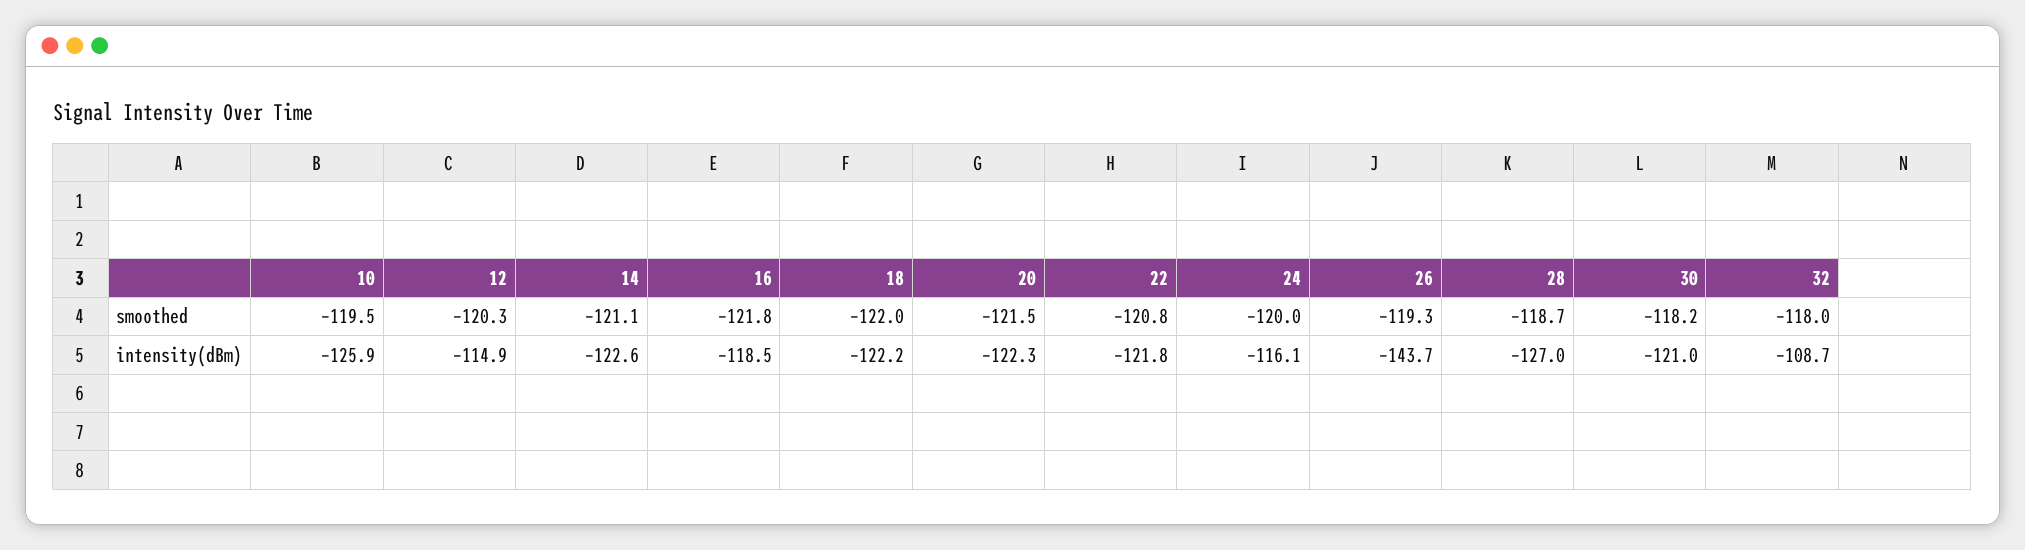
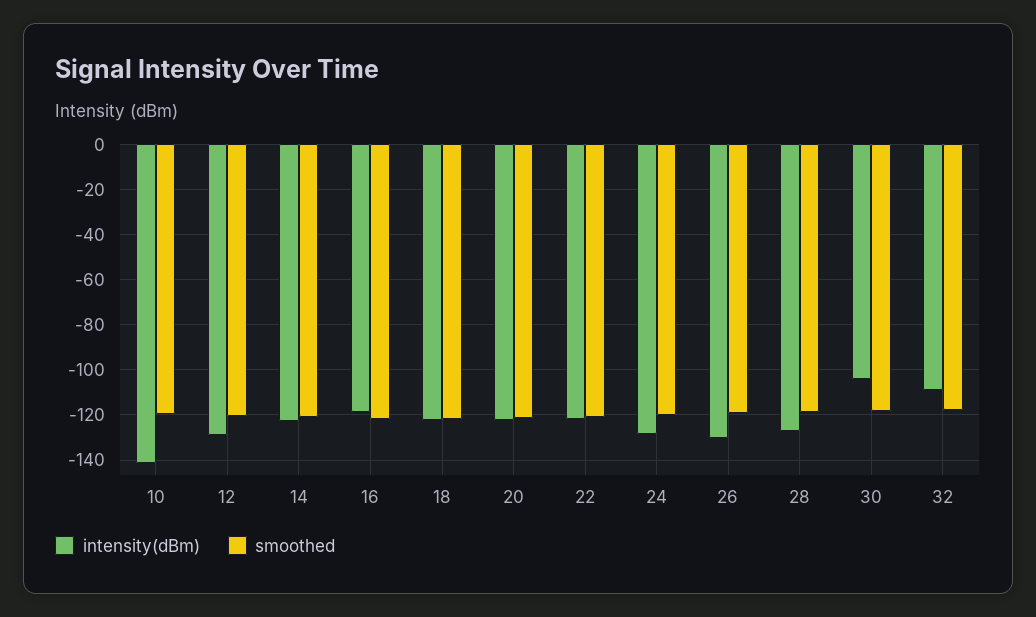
intensity(dBm), 10: -125.9 -> -140
intensity(dBm), 12: -114.9 -> -130
intensity(dBm), 24: -116.1 -> -130
intensity(dBm), 26: -143.7 -> -130
intensity(dBm), 30: -121 -> -105

